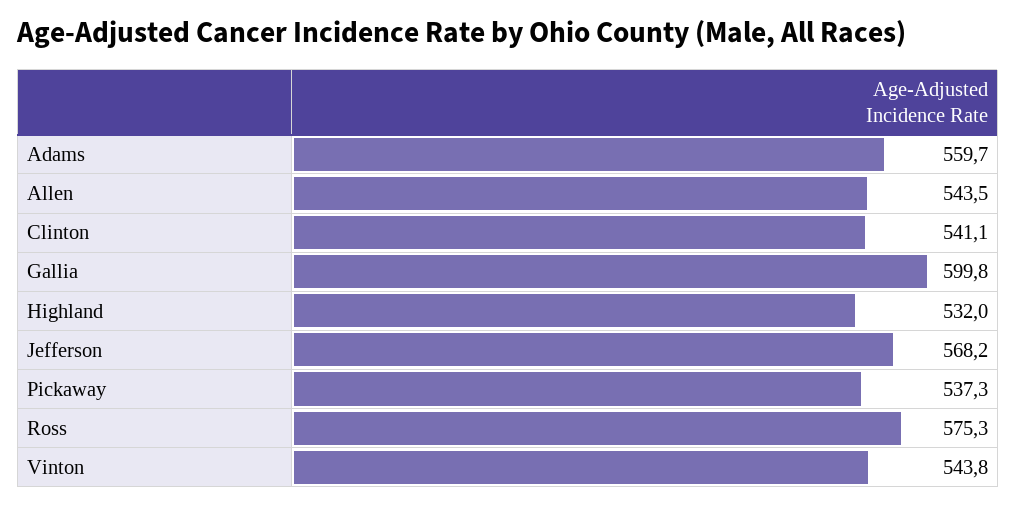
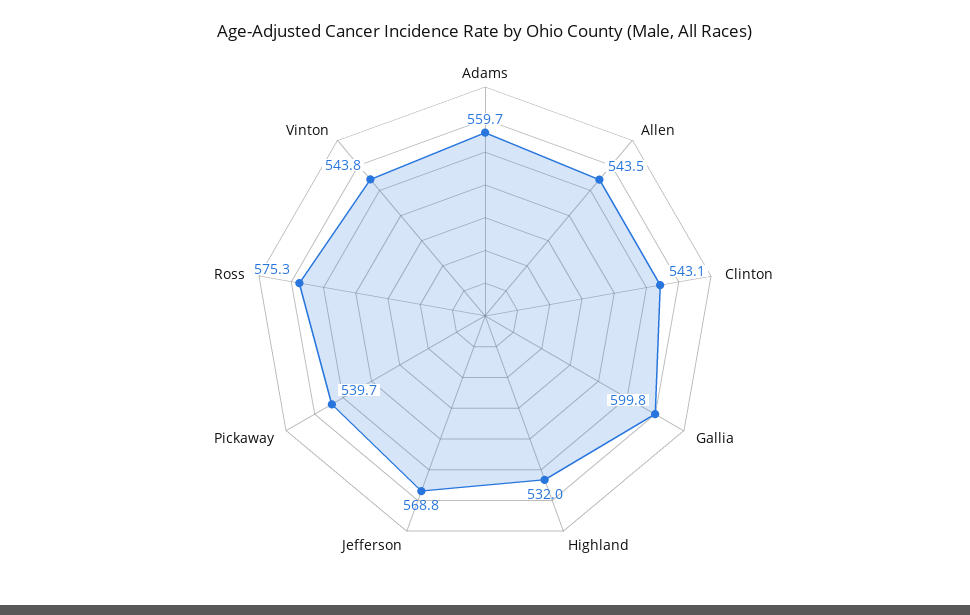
Clinton: 541.1 -> 543.1
Jefferson: 568.2 -> 568.8
Pickaway: 537.3 -> 539.7

